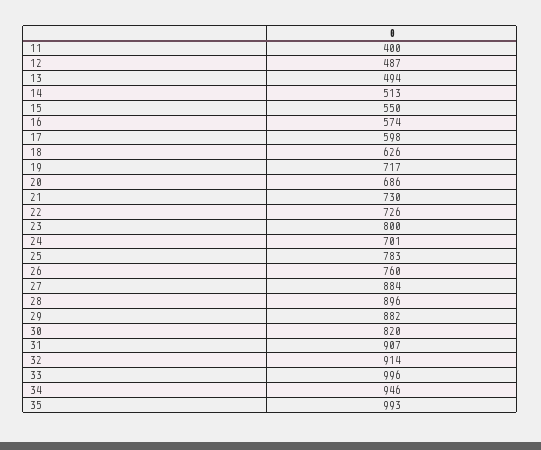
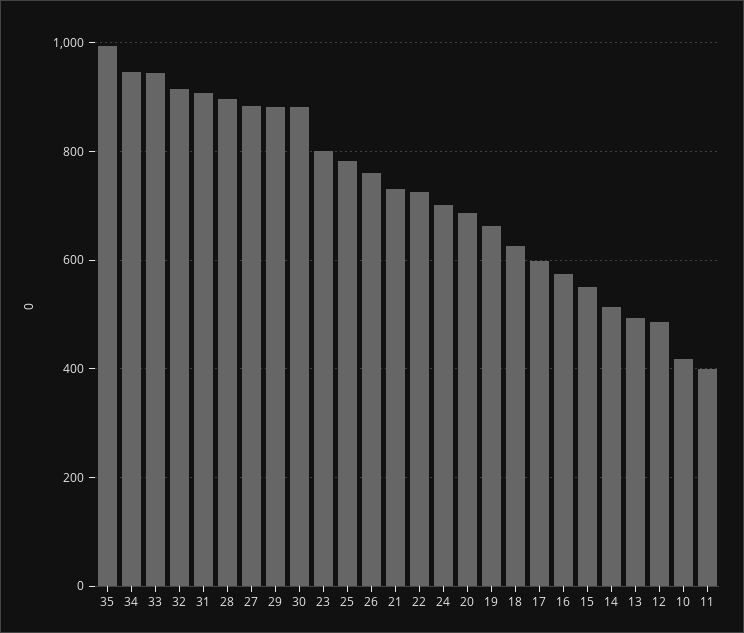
19: 717 -> 660
30: 820 -> 880
33: 996 -> 940
10: none -> 420

